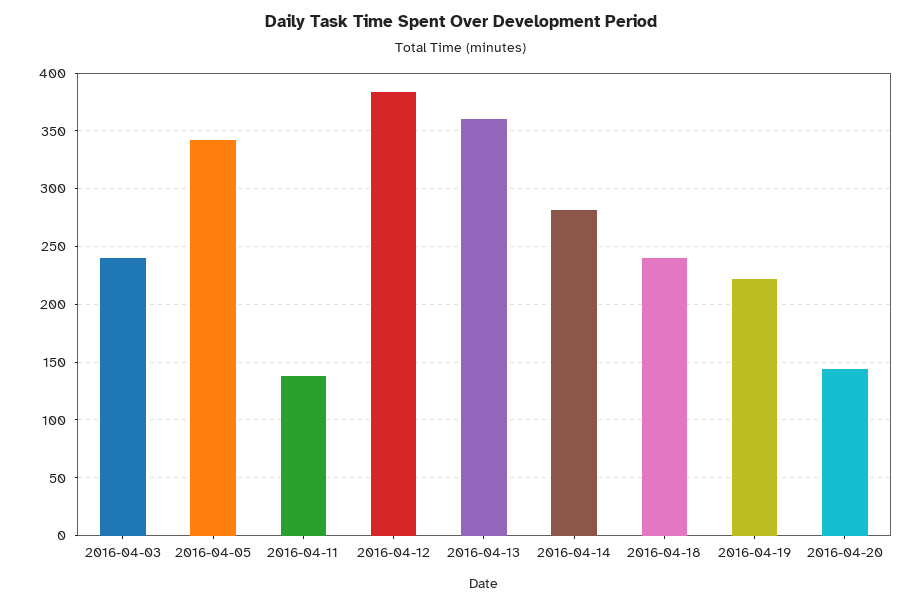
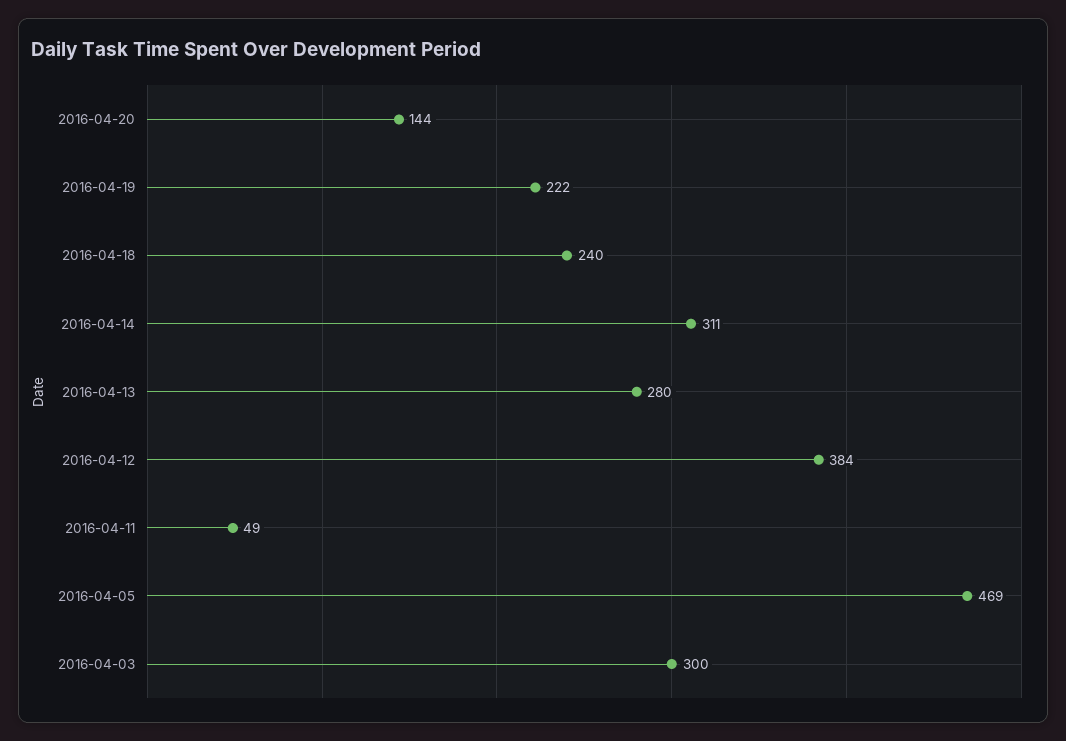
2016-04-03: 240 -> 300
2016-04-05: 340 -> 469
2016-04-11: 140 -> 49
2016-04-13: 360 -> 280
2016-04-14: 280 -> 311

